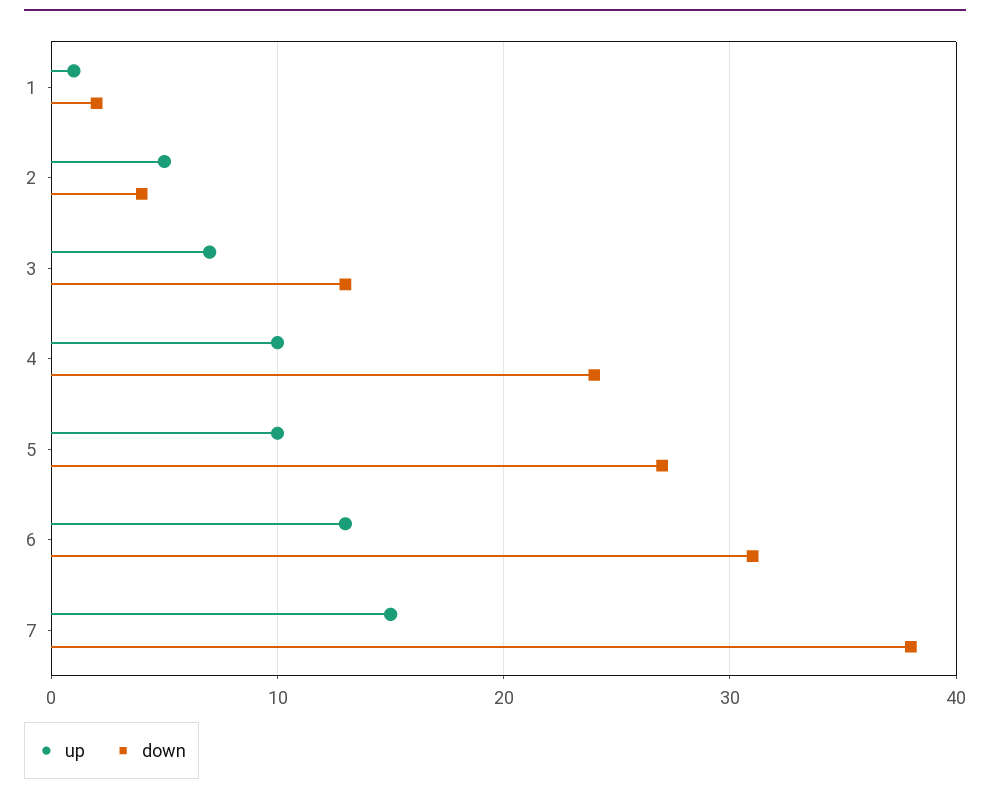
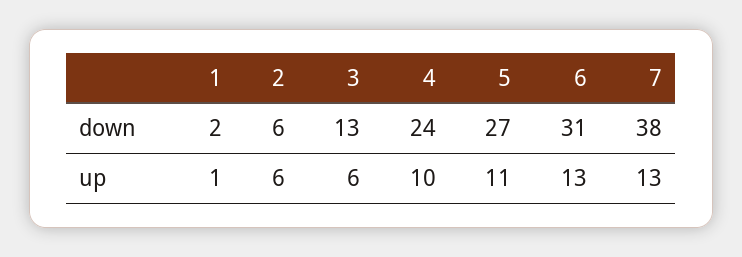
up, 2: 5 -> 6
down, 2: 4 -> 6
up, 3: 7 -> 6
up, 5: 10 -> 11
up, 7: 15 -> 13

